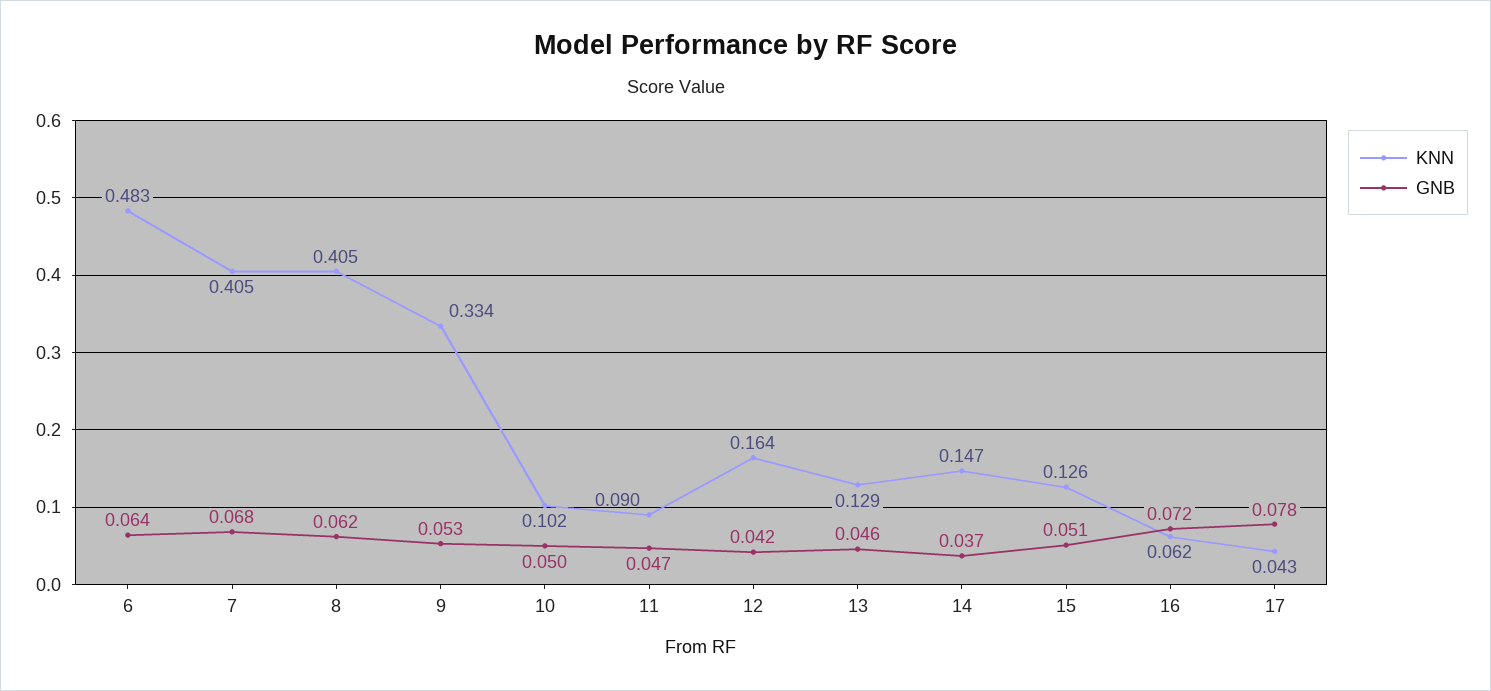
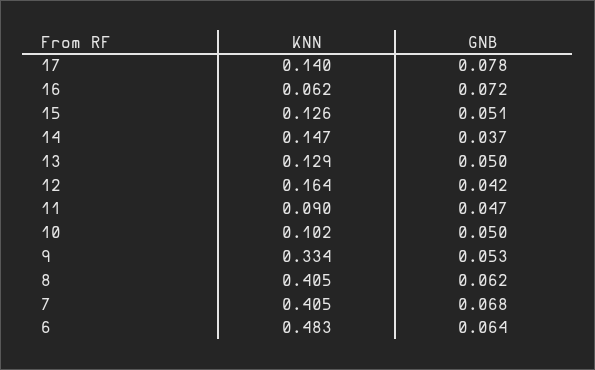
GNB, 13: 0.046 -> 0.05
KNN, 17: 0.043 -> 0.14

